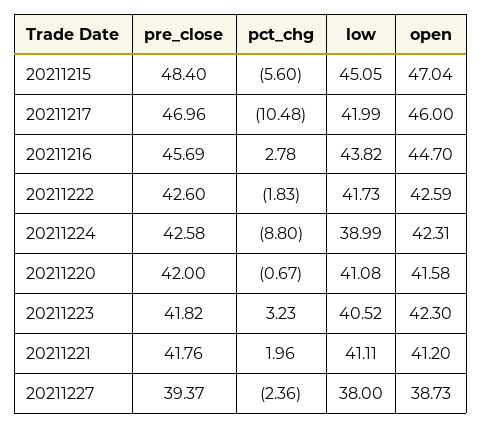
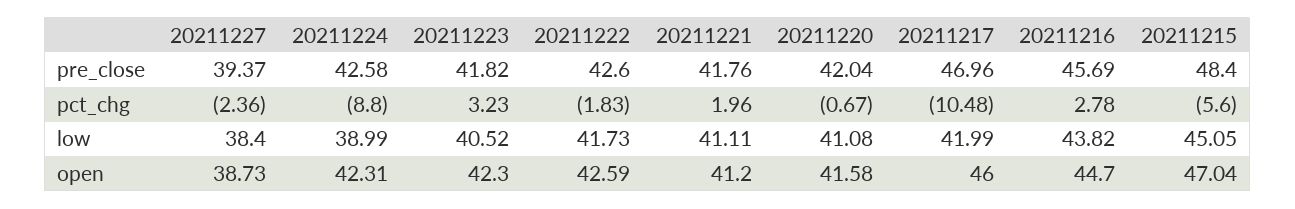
pre_close, 20211220: 42 -> 42.04
low, 20211227: 38 -> 38.4

